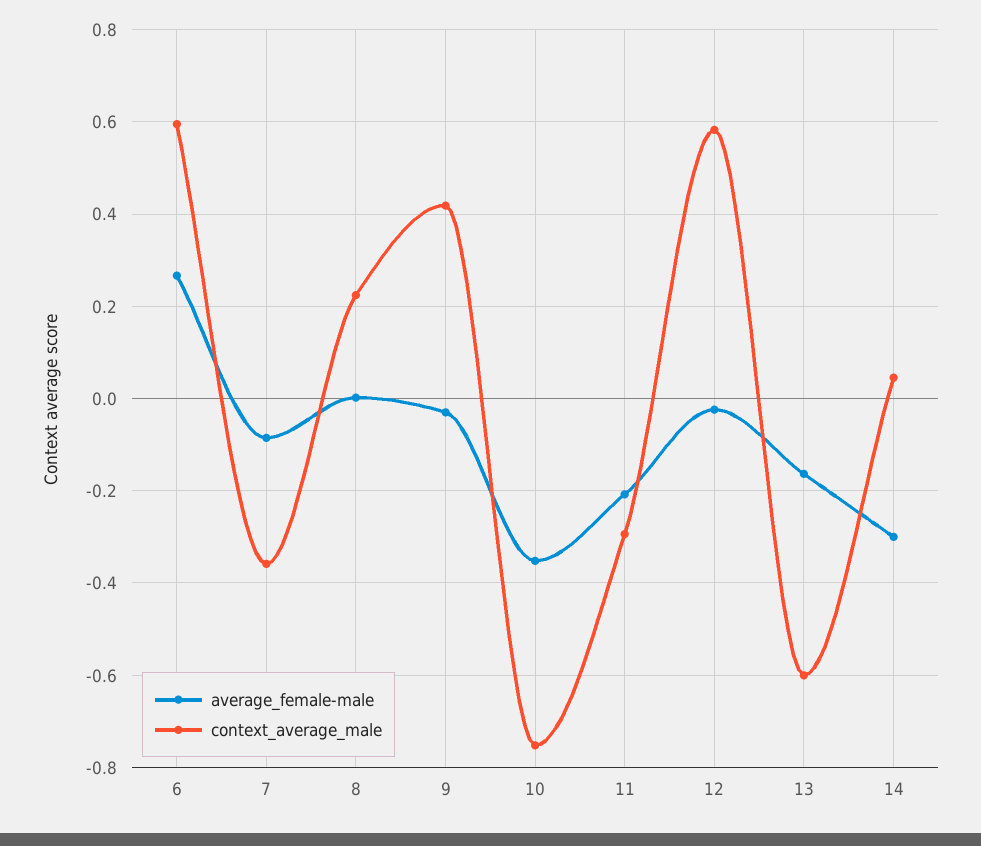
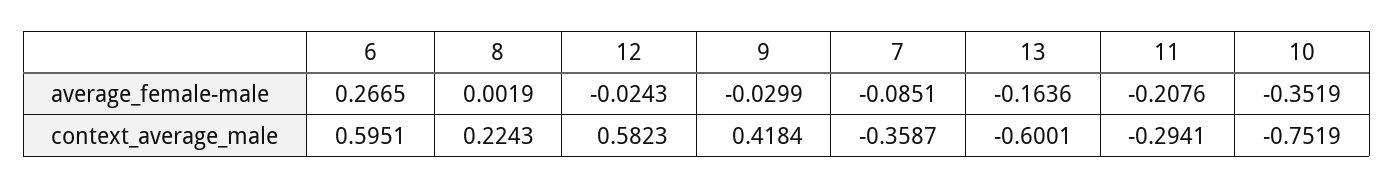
average_female-male, 14: -0.3 -> none
context_average_male, 14: 0.04 -> none

